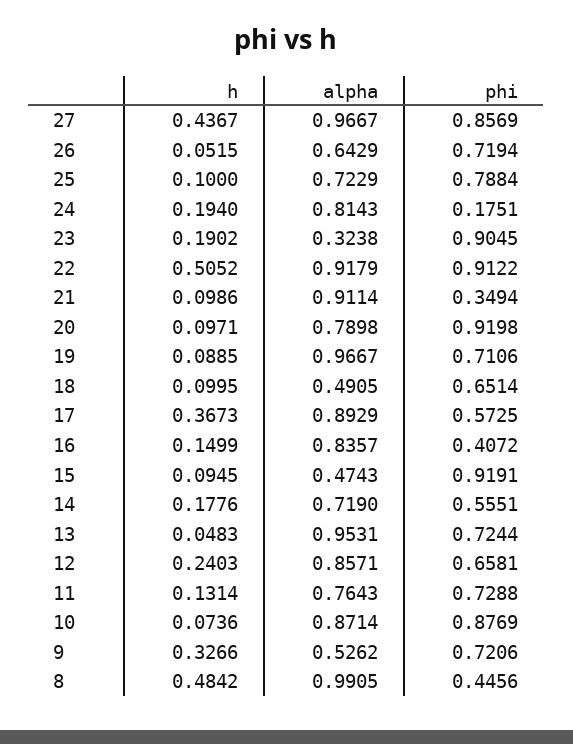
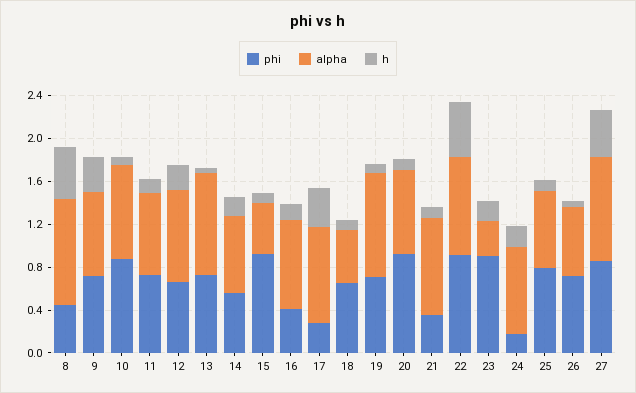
phi, 17: 0.5725 -> 0.3
alpha, 9: 0.5262 -> 0.8

